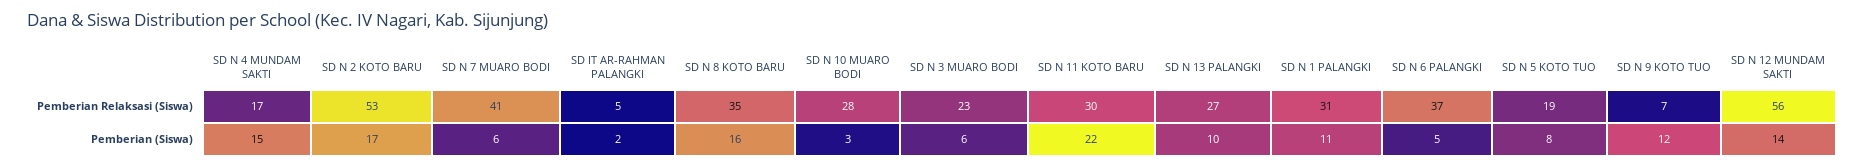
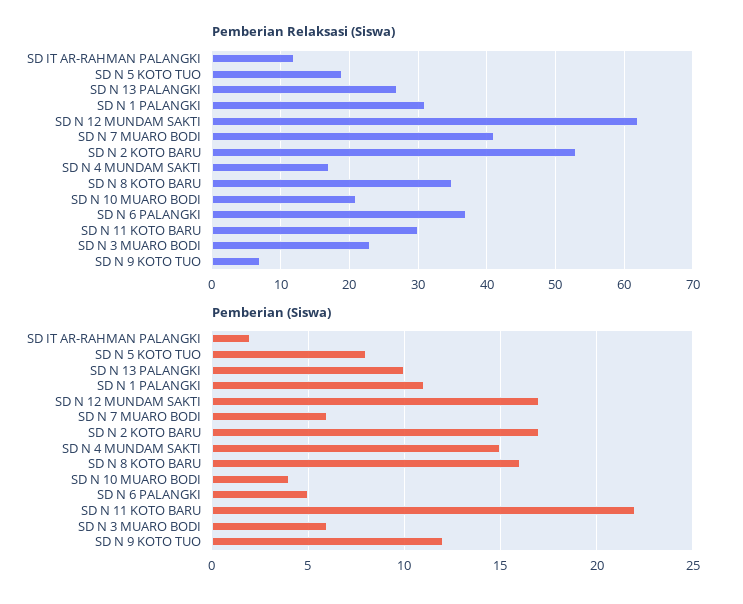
Pemberian Relaksasi (Siswa), SD IT AR-RAHMAN PALANGKI: 5 -> 12
Pemberian Relaksasi (Siswa), SD N 10 MUARO BODI: 28 -> 21
Pemberian Relaksasi (Siswa), SD N 12 MUNDAM SAKTI: 56 -> 62
Pemberian (Siswa), SD N 10 MUARO BODI: 3 -> 4
Pemberian (Siswa), SD N 12 MUNDAM SAKTI: 14 -> 17

